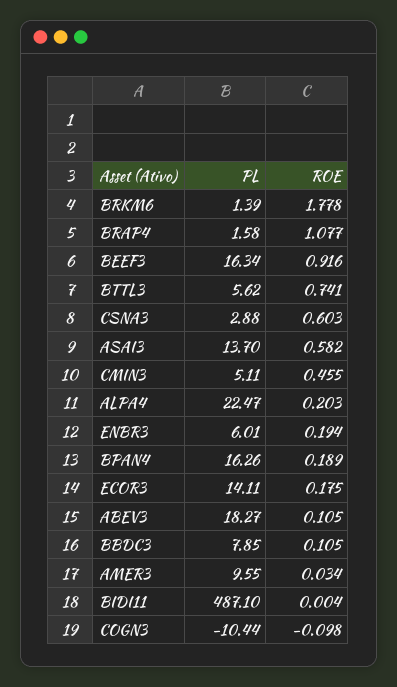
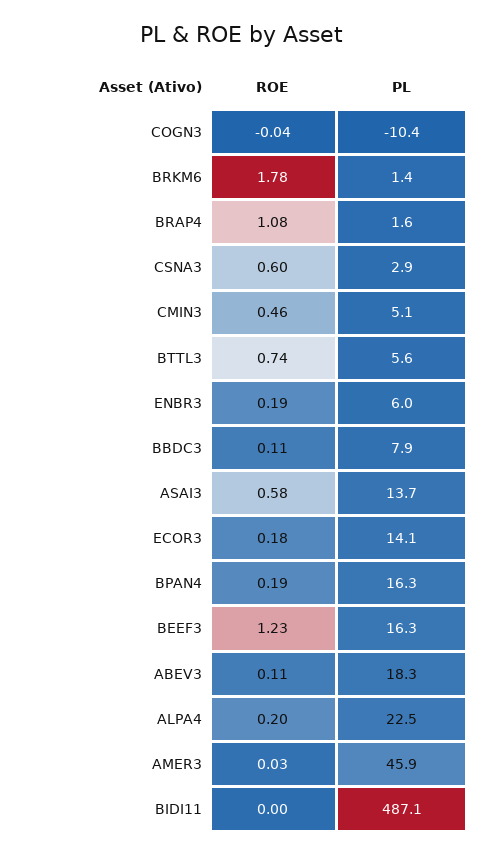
ROE, BEEF3: 0.916 -> 1.23
PL, AMER3: 9.55 -> 45.9
ROE, COGN3: -0.098 -> -0.04

